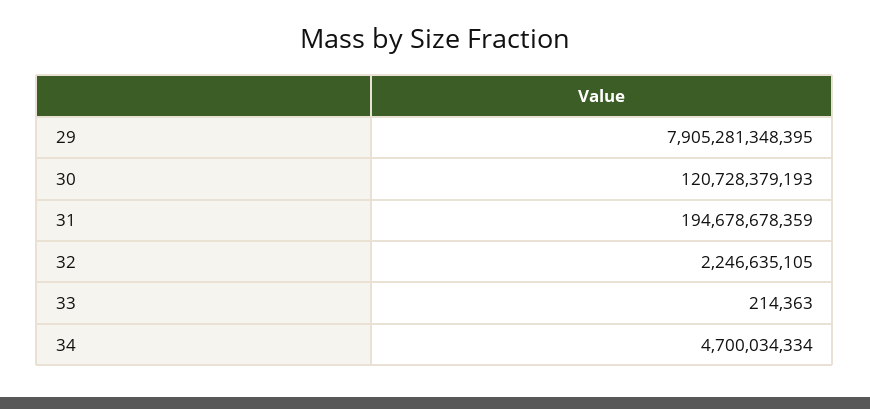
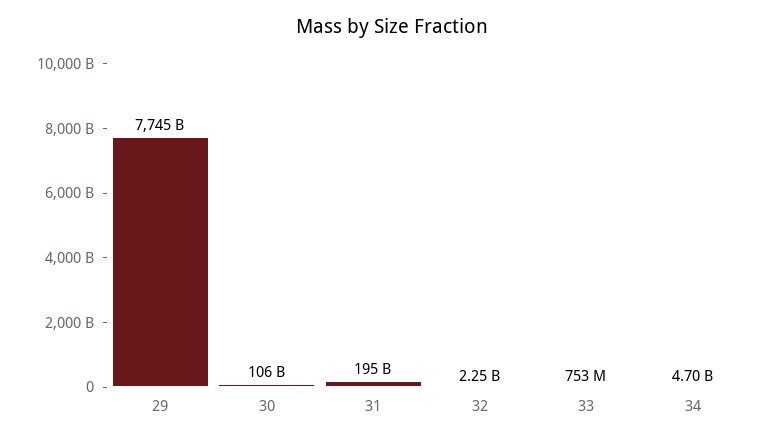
29: 7905281348395 -> 7745000000000
30: 120728379193 -> 106000000000
33: 214363 -> 753000000

